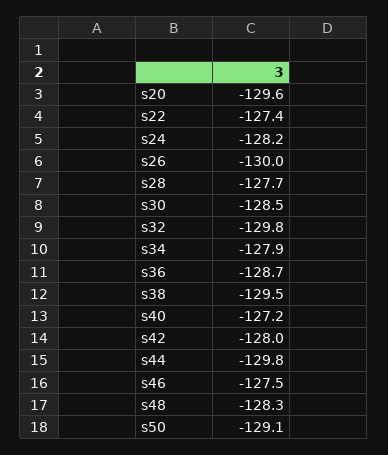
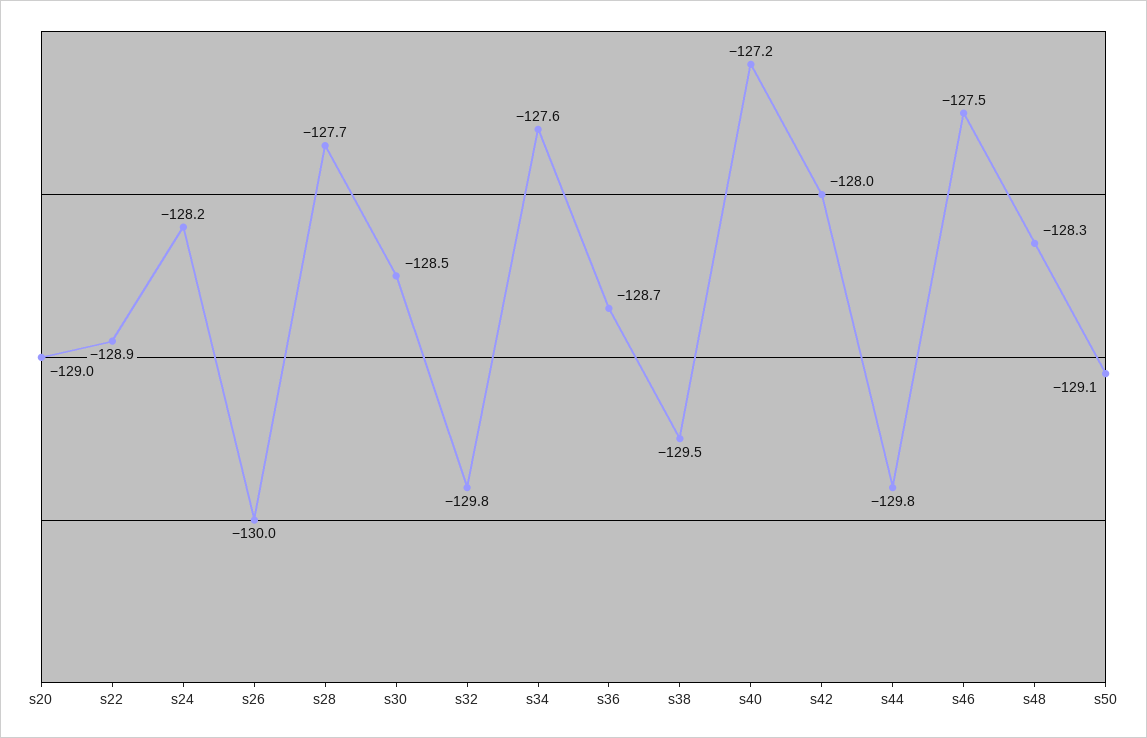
s20: -129.6 -> -129
s22: -127.4 -> -128.9
s34: -127.9 -> -127.6

